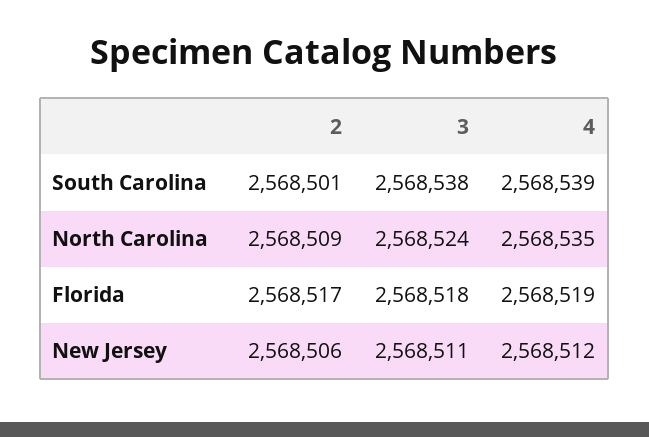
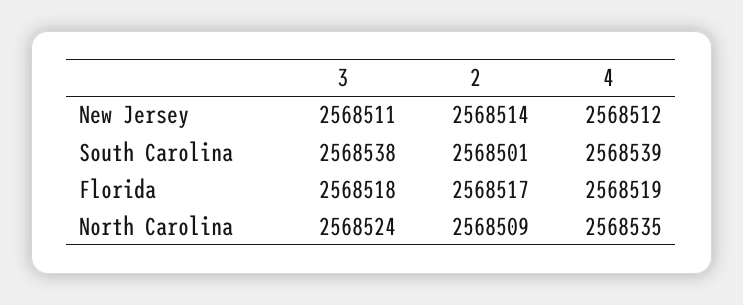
2, New Jersey: 2568506 -> 2568514

